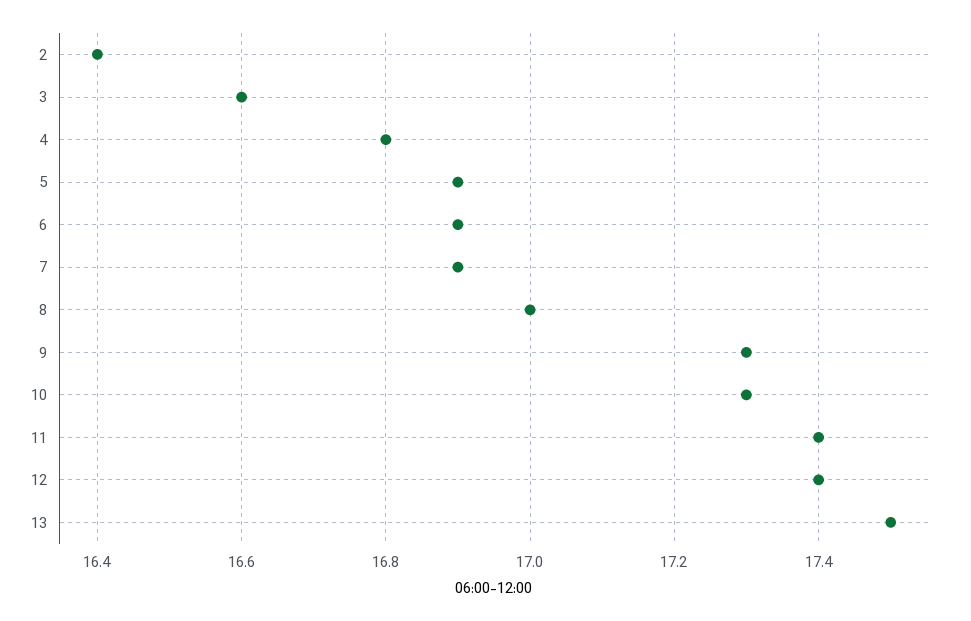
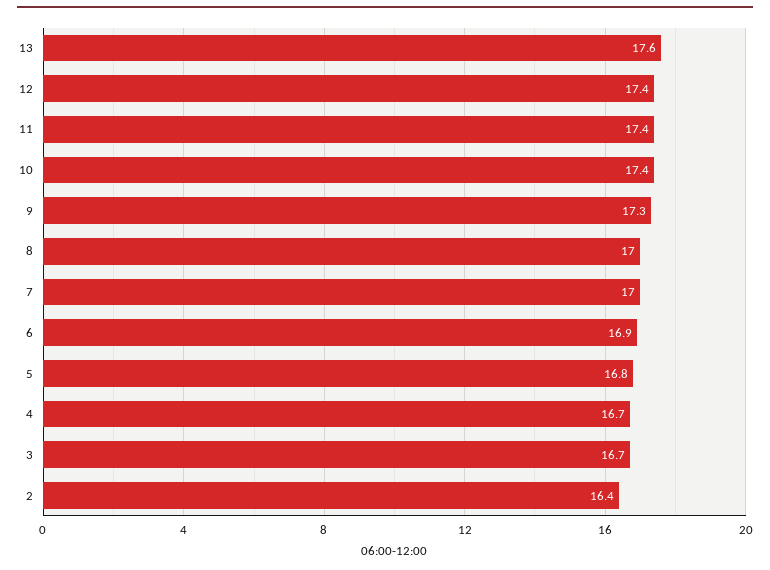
3: 16.6 -> 16.7
4: 16.8 -> 16.7
5: 16.9 -> 16.8
7: 16.9 -> 17
10: 17.3 -> 17.4
13: 17.5 -> 17.6

